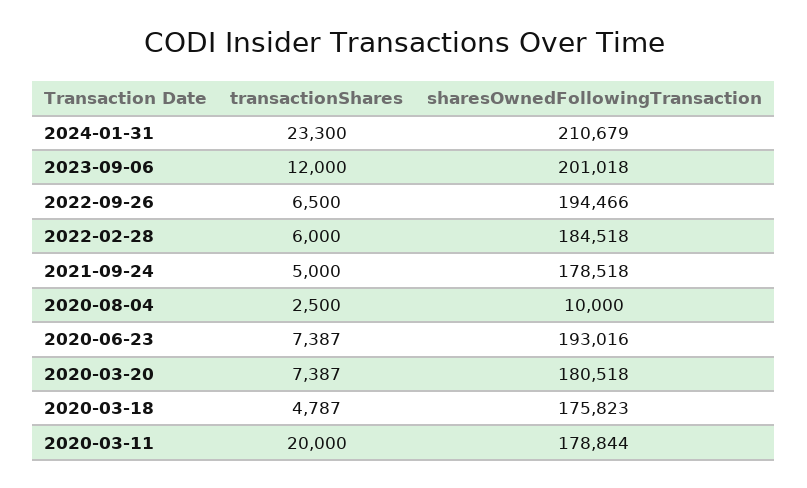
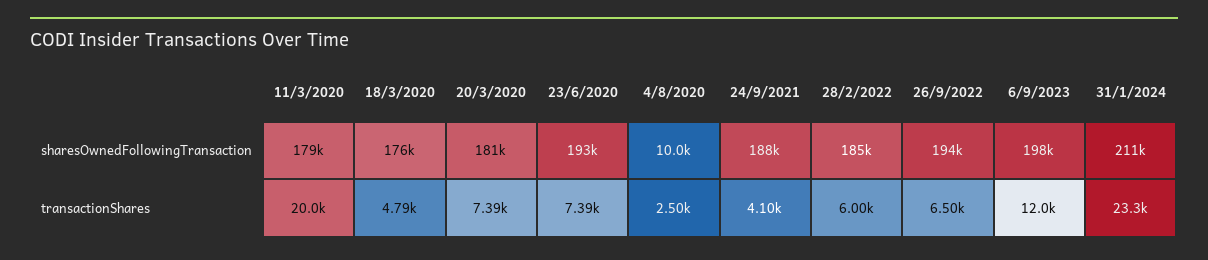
sharesOwnedFollowingTransaction, 2023-09-06: 201018 -> 198000
transactionShares, 2021-09-24: 5000 -> 4100
sharesOwnedFollowingTransaction, 2021-09-24: 178518 -> 188000

